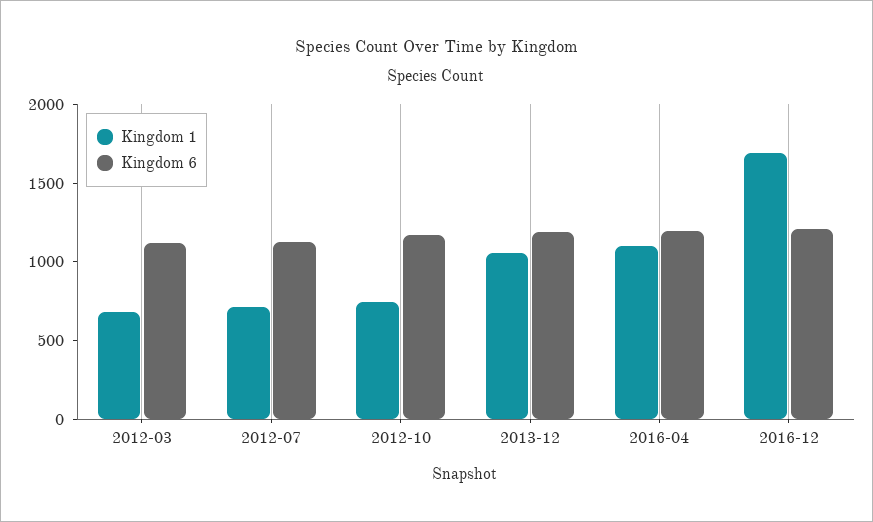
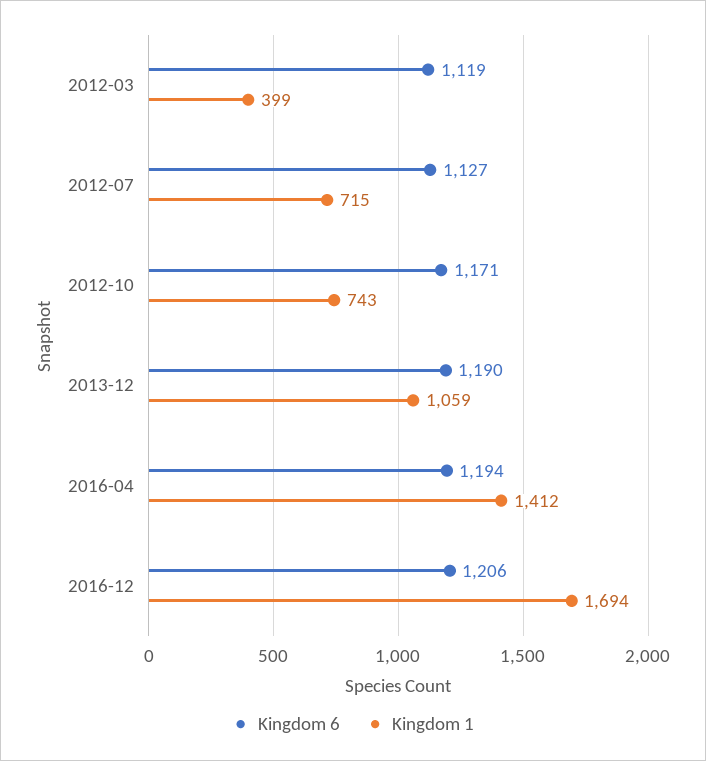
Kingdom 1, 2012-03: 700 -> 399
Kingdom 1, 2016-04: 1100 -> 1412

